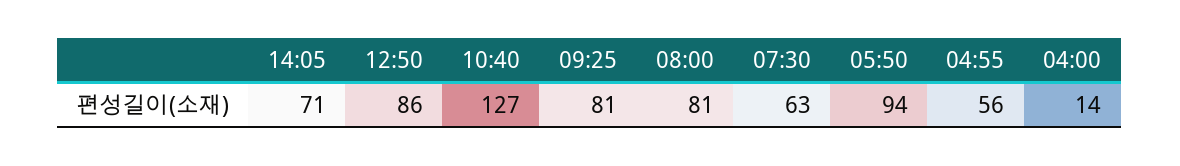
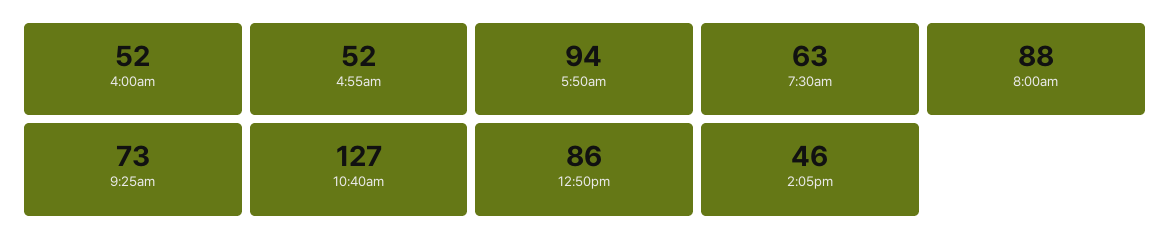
14:05: 71 -> 46
09:25: 81 -> 73
08:00: 81 -> 88
04:55: 56 -> 52
04:00: 14 -> 52

